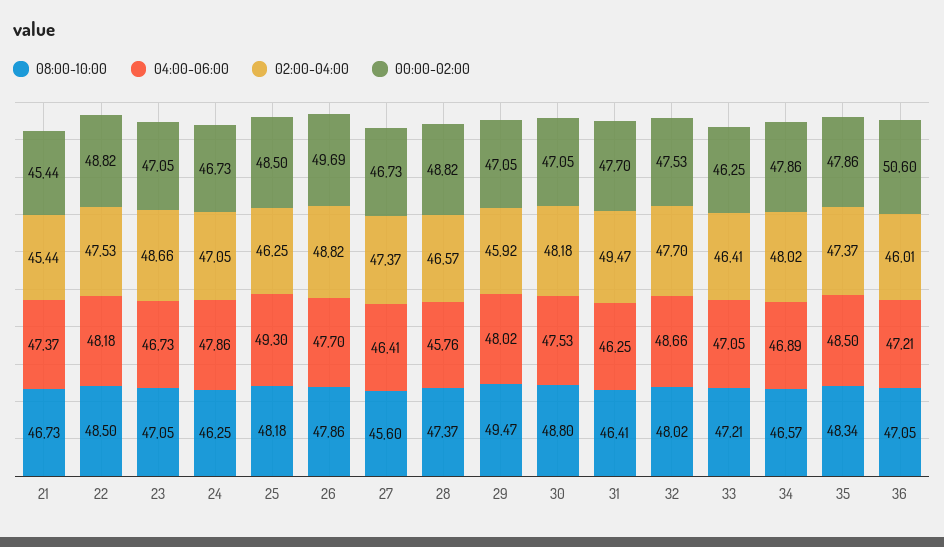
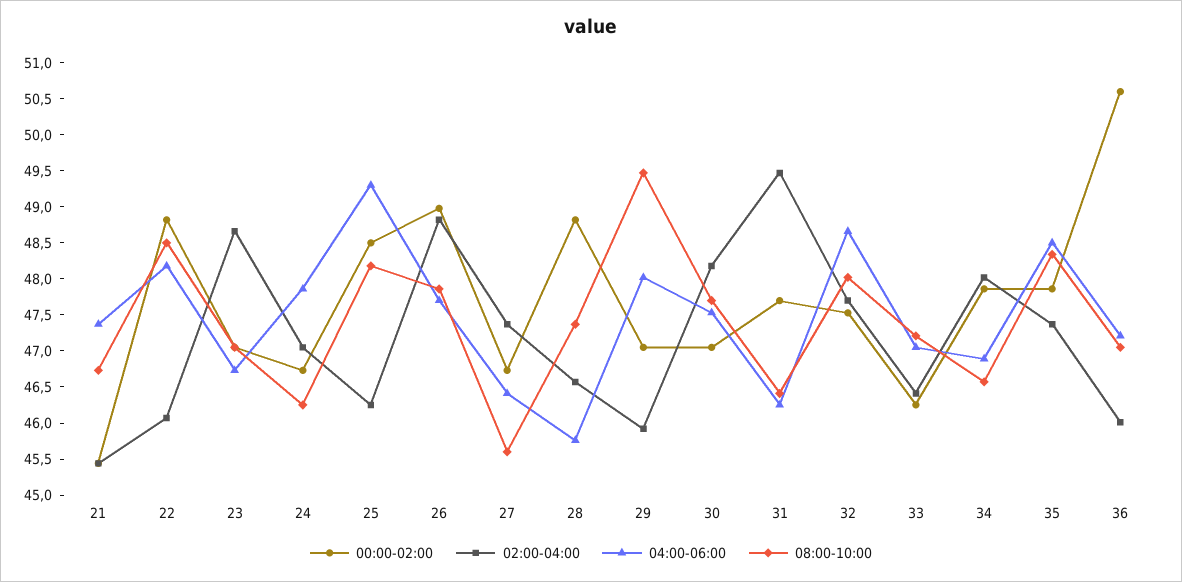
02:00-04:00, 22: 47.53 -> 46
00:00-02:00, 26: 49.69 -> 49
08:00-10:00, 30: 48.8 -> 47.75

